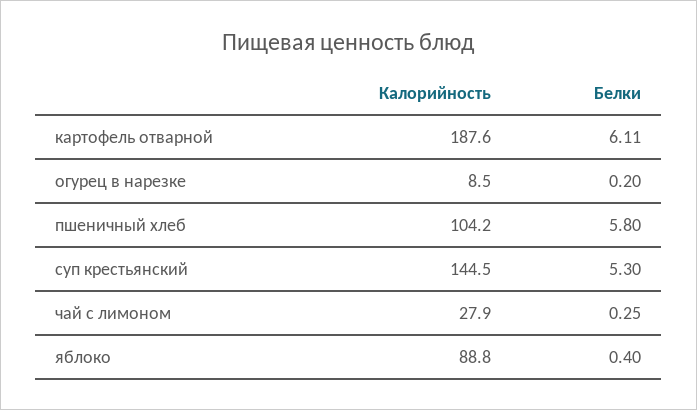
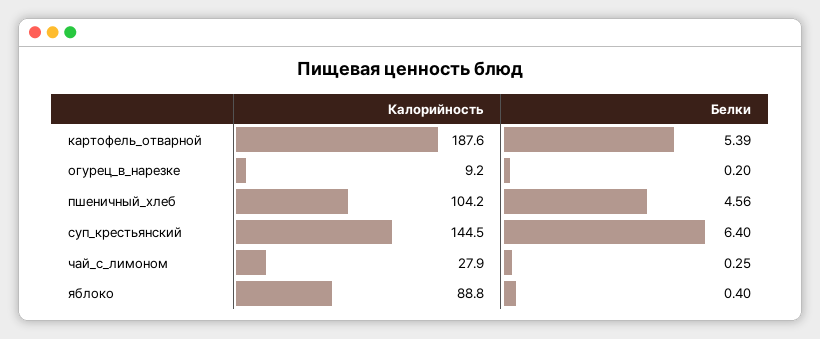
Белки, картофель отварной: 6.11 -> 5.39
Калорийность, огурец в нарезке: 8.5 -> 9.2
Белки, пшеничный хлеб: 5.8 -> 4.56
Белки, суп крестьянский: 5.3 -> 6.4

